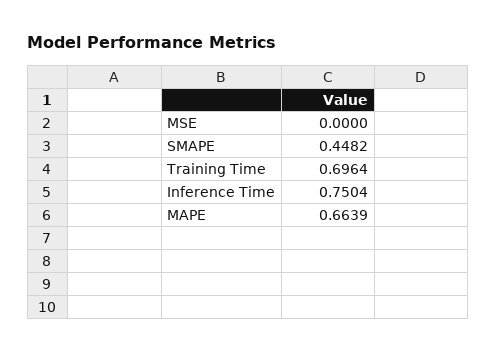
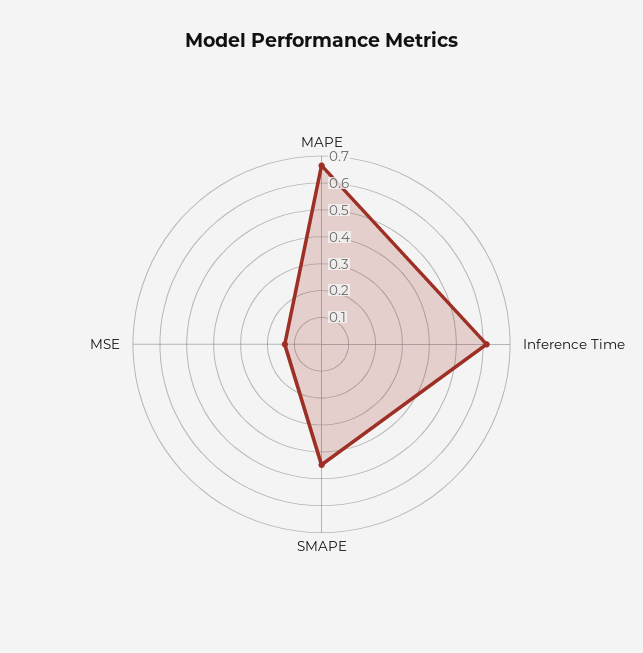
MSE: 0 -> 0.15
Training Time: 0.6964 -> none
Inference Time: 0.7504 -> 0.6

